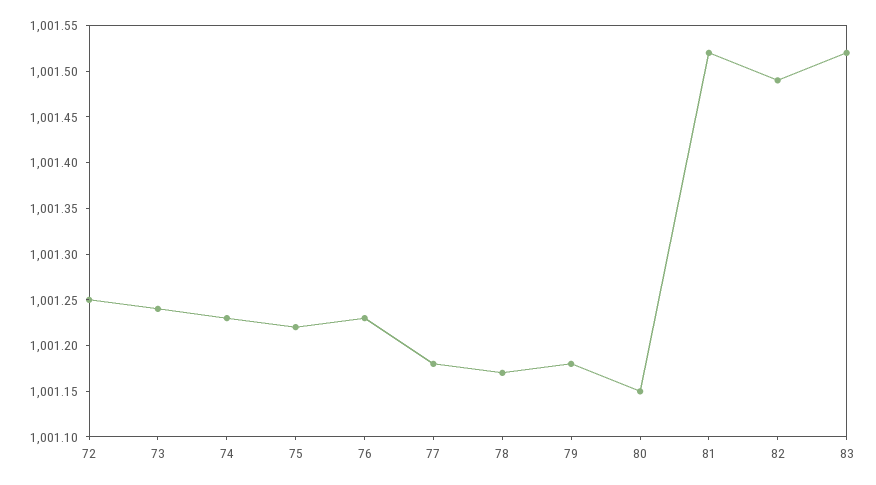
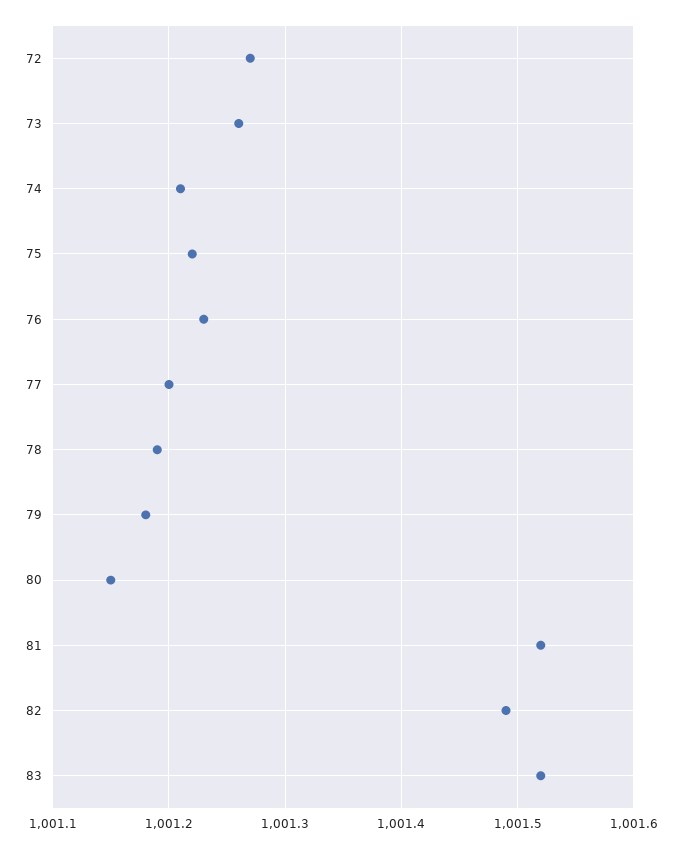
72: 1001.25 -> 1001.27
73: 1001.24 -> 1001.26
74: 1001.23 -> 1001.21
77: 1001.18 -> 1001.2
78: 1001.17 -> 1001.19

